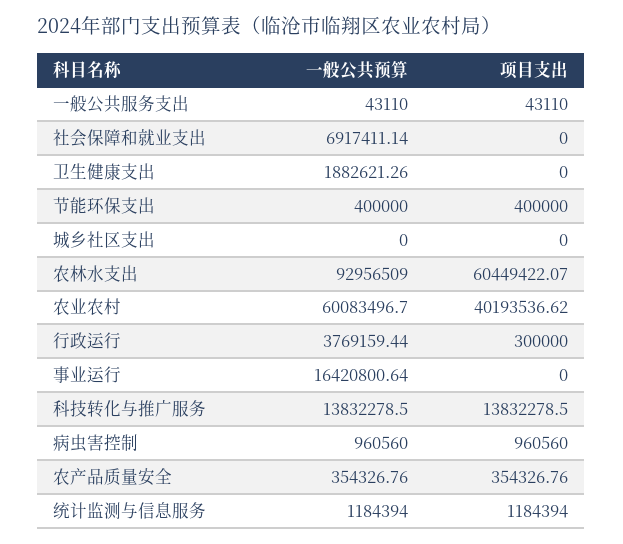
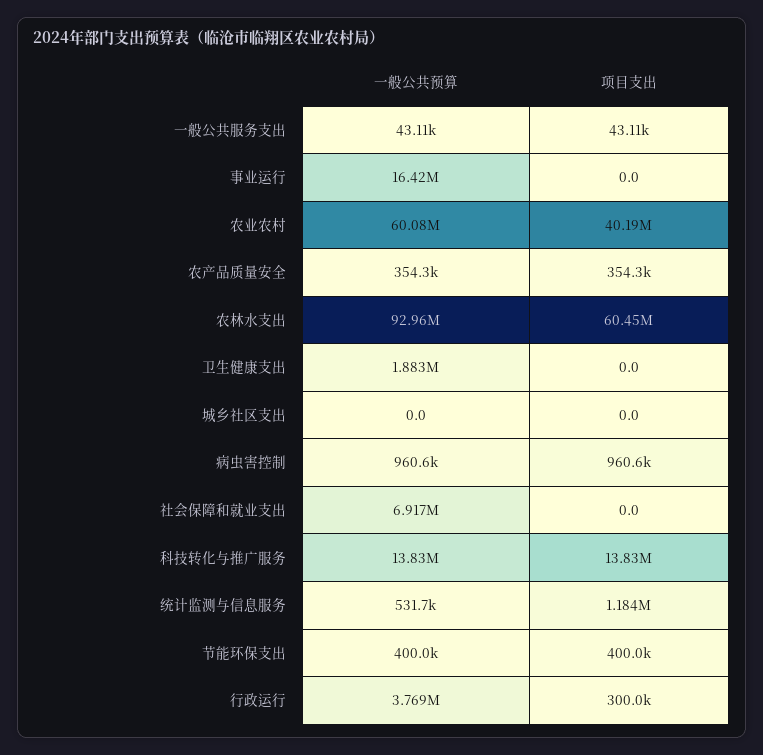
一般公共预算, 统计监测与信息服务: 1184394 -> 531700

